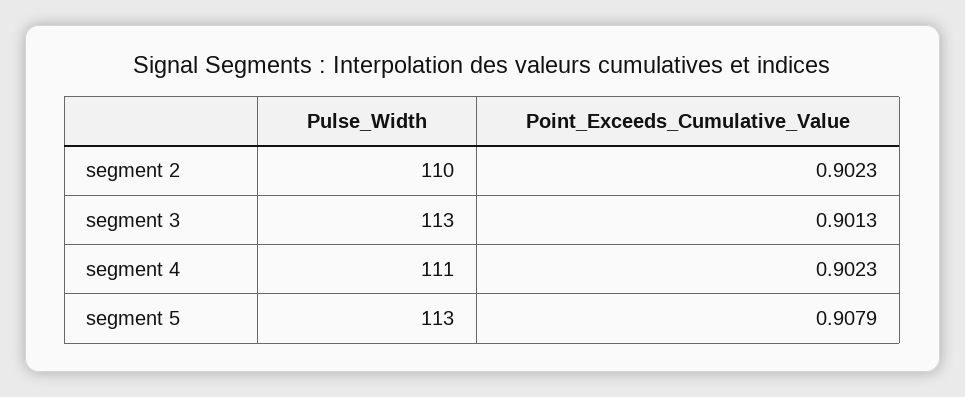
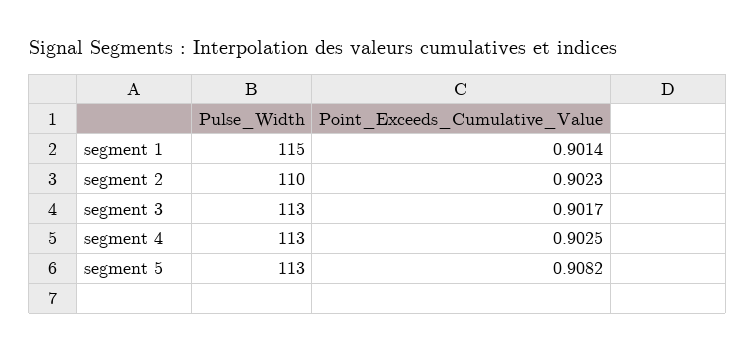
Point_Exceeds_Cumulative_Value, segment 3: 0.9013 -> 0.9017
Pulse_Width, segment 4: 111 -> 113
Point_Exceeds_Cumulative_Value, segment 4: 0.9023 -> 0.9025
Point_Exceeds_Cumulative_Value, segment 5: 0.9079 -> 0.9082
Pulse_Width, segment 1: none -> 115
Point_Exceeds_Cumulative_Value, segment 1: none -> 0.9014

